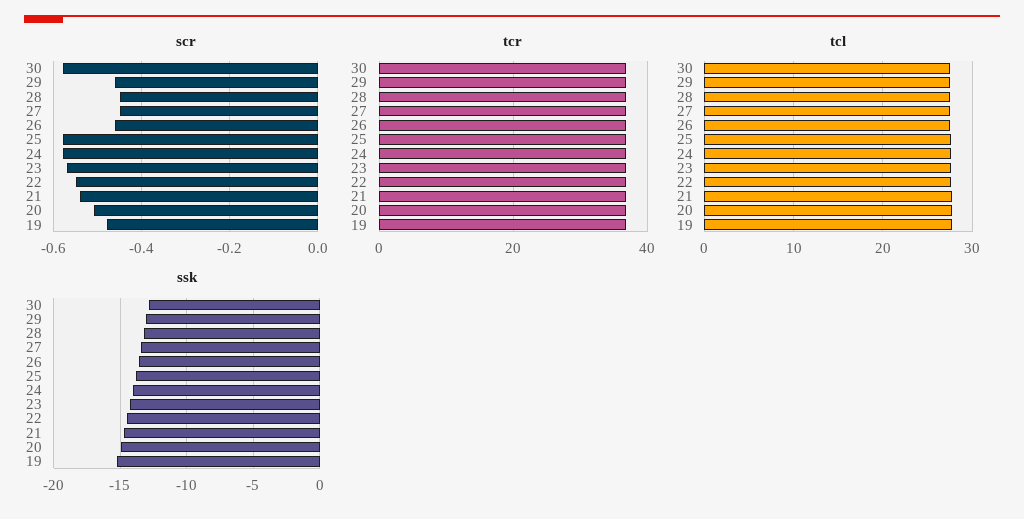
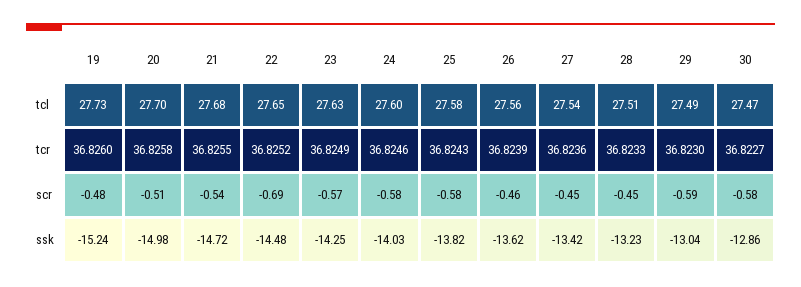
scr, 29: -0.45 -> -0.59
scr, 22: -0.55 -> -0.69

